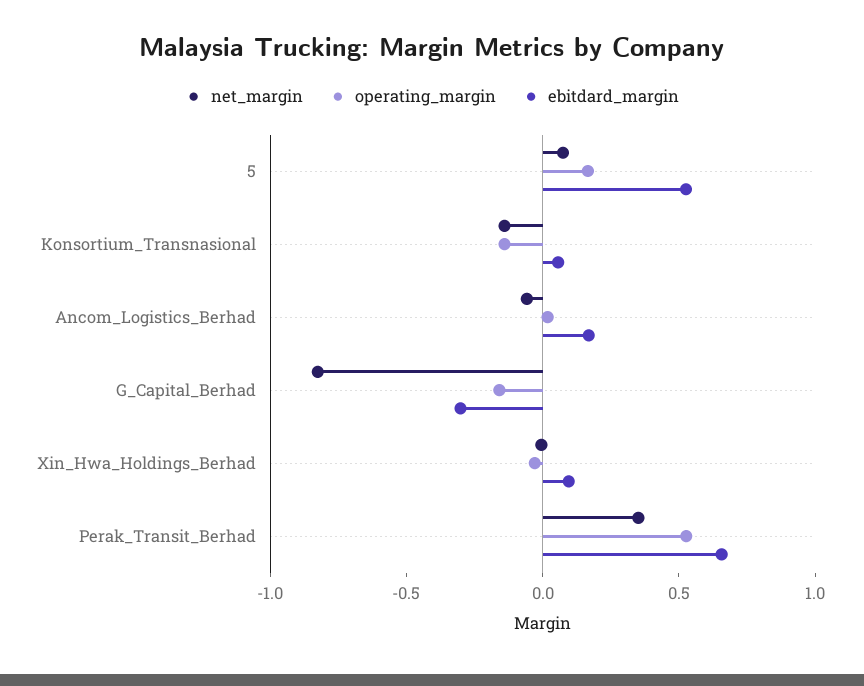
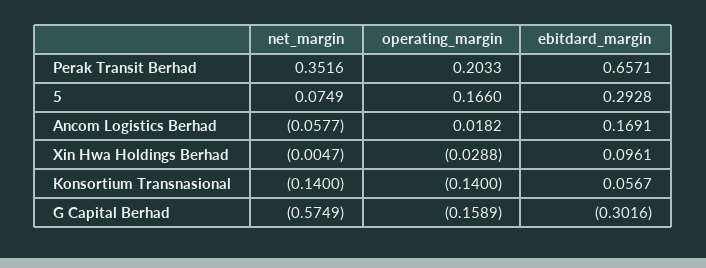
ebitdard_margin, 5: 0.5 -> 0.2928
net_margin, G_Capital_Berhad: -0.8 -> -0.5749
operating_margin, Perak_Transit_Berhad: 0.5 -> 0.2033

